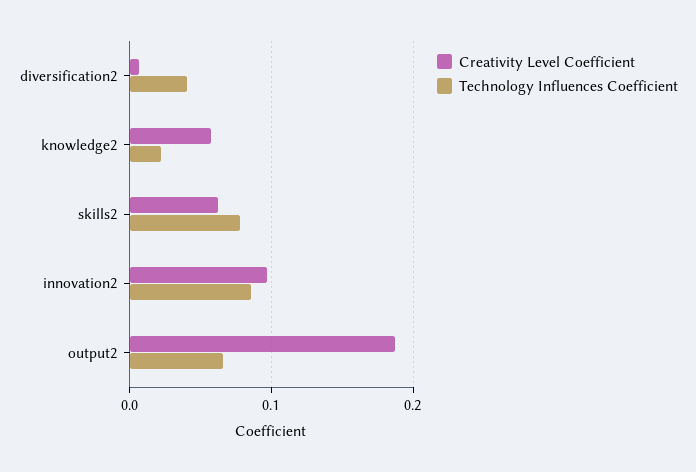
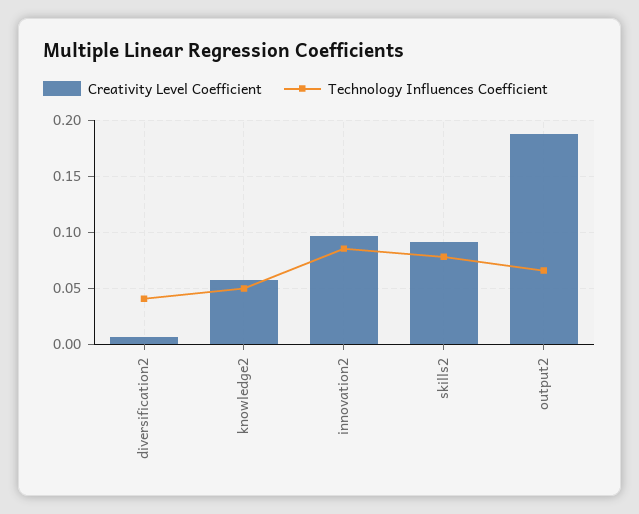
Technology Influences Coefficient, knowledge2: 0.02 -> 0.05
Creativity Level Coefficient, skills2: 0.06 -> 0.09

